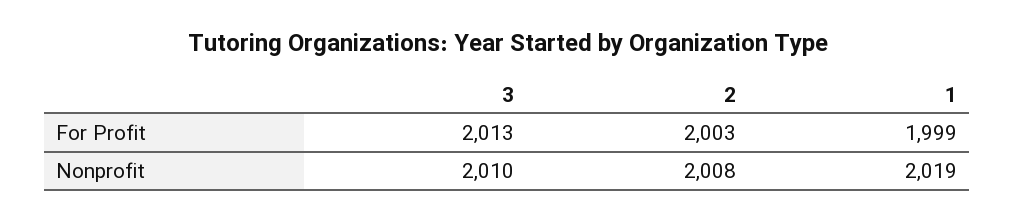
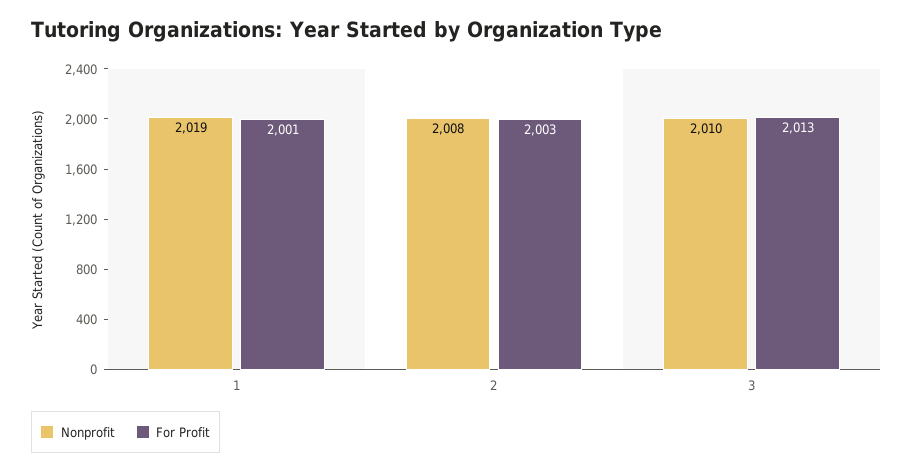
For Profit, 1: 1999 -> 2001

